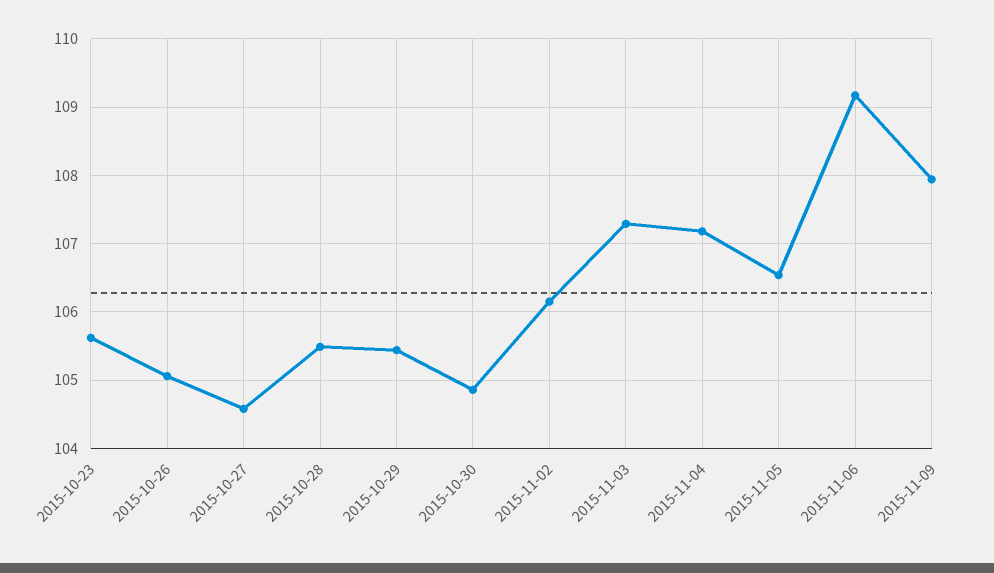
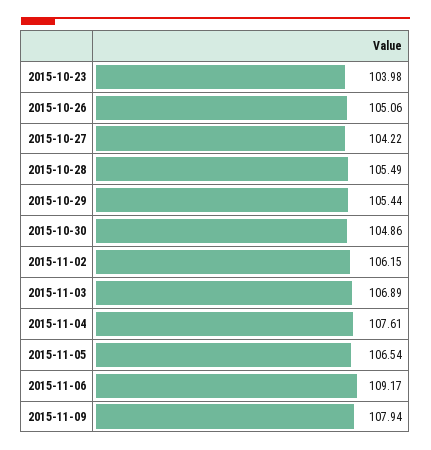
2015-10-23: 105.6 -> 103.98
2015-10-27: 104.6 -> 104.22
2015-11-03: 107.3 -> 106.89
2015-11-04: 107.2 -> 107.61

